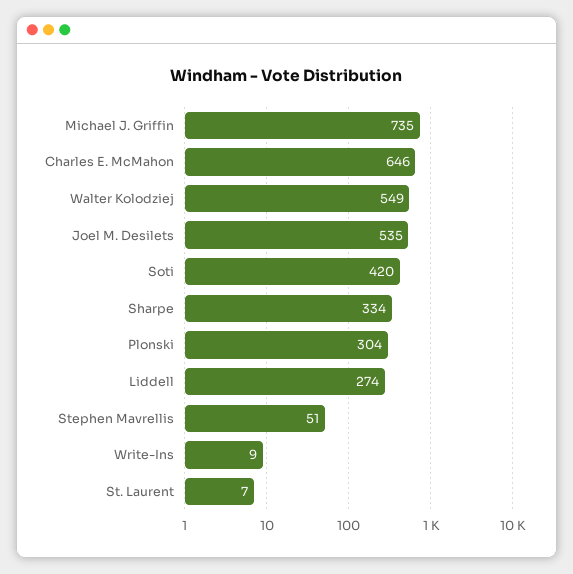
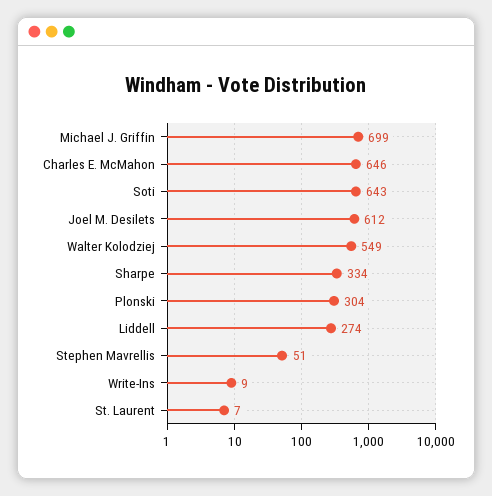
Michael J. Griffin: 735 -> 699
Joel M. Desilets: 535 -> 612
Soti: 420 -> 643

